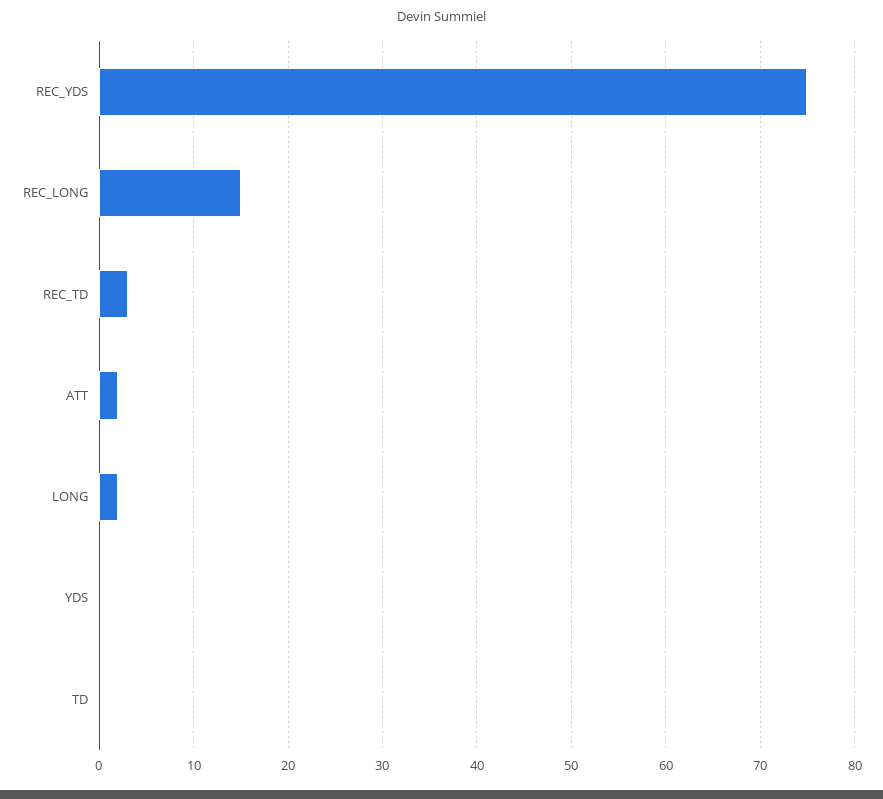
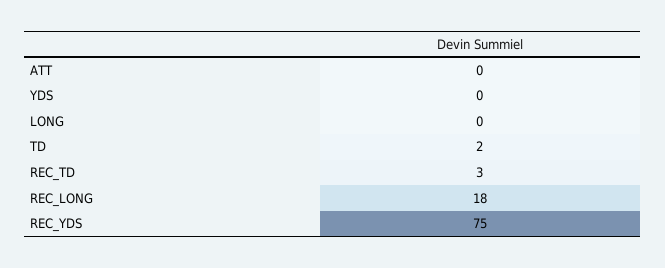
REC_LONG: 15 -> 18
ATT: 2 -> 0
LONG: 2 -> 0
TD: 0 -> 2

